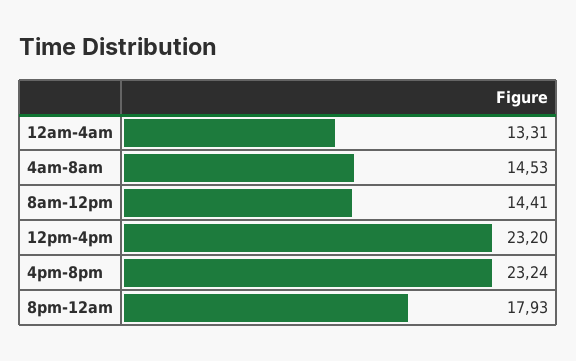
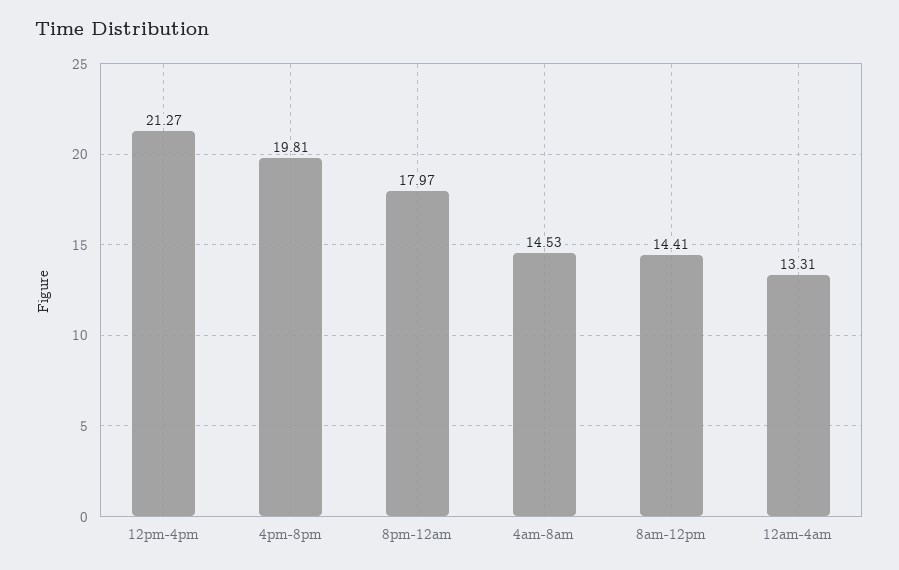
12pm-4pm: 23.2 -> 21.27
4pm-8pm: 23.24 -> 19.81
8pm-12am: 17.93 -> 17.97

